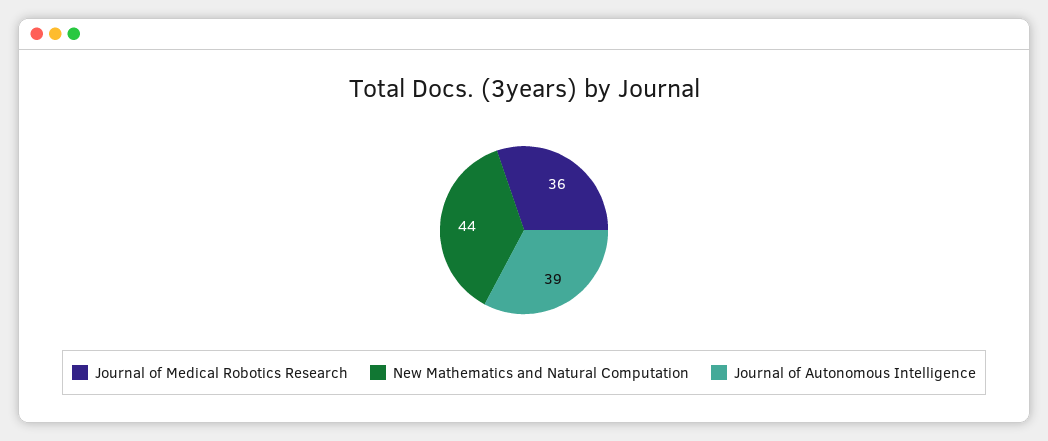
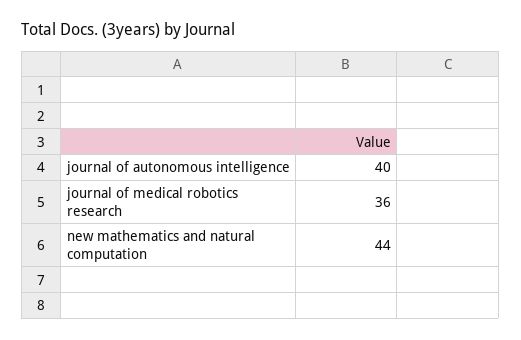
Journal of Autonomous Intelligence: 39 -> 40

